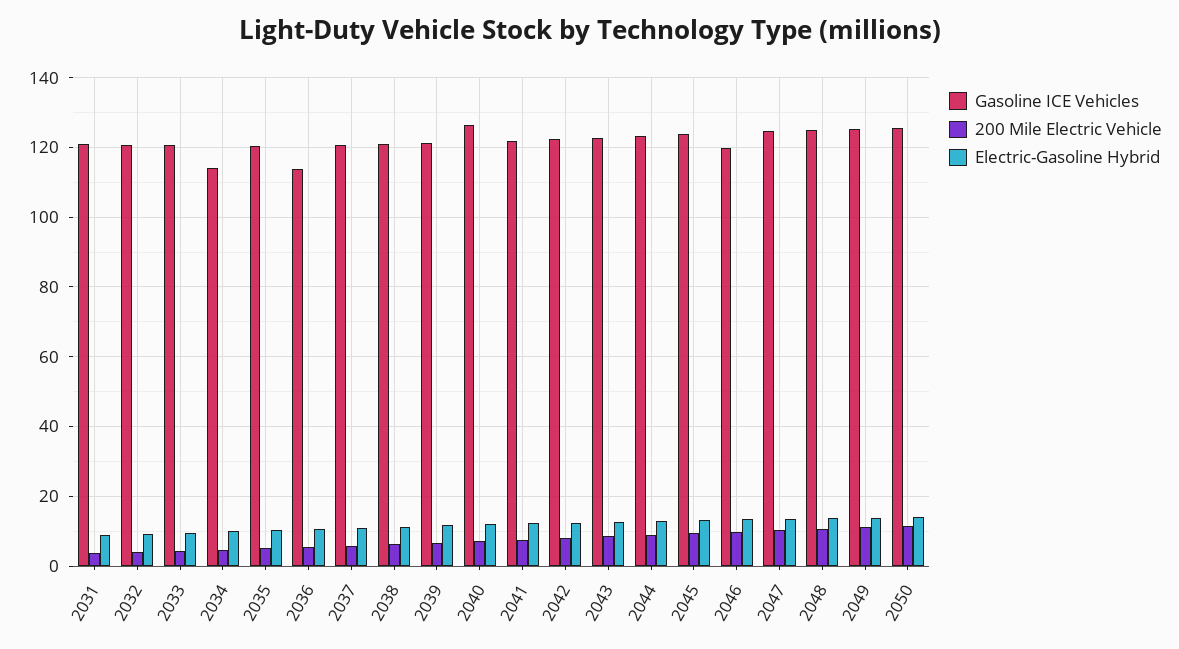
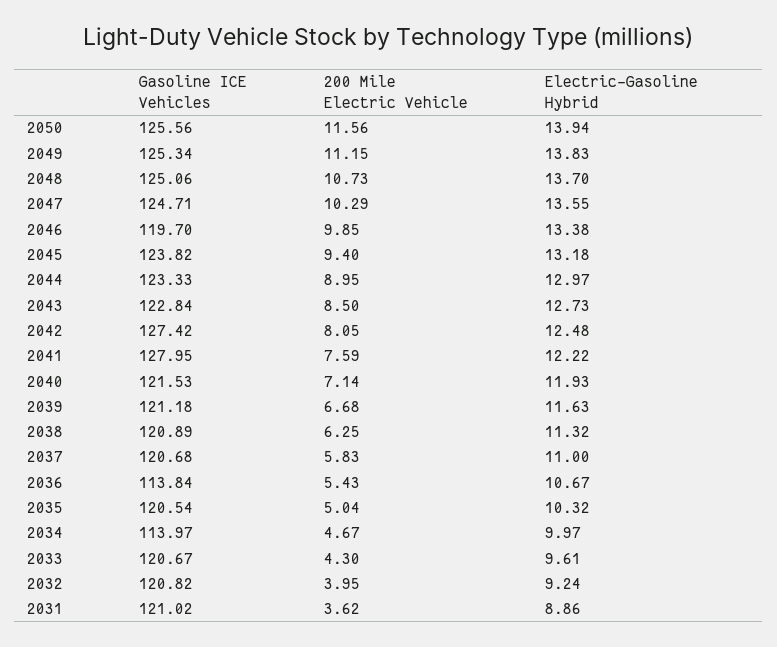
Gasoline ICE Vehicles, 2040: 126 -> 121.53
Gasoline ICE Vehicles, 2041: 122 -> 127.95
Gasoline ICE Vehicles, 2042: 122 -> 127.42

